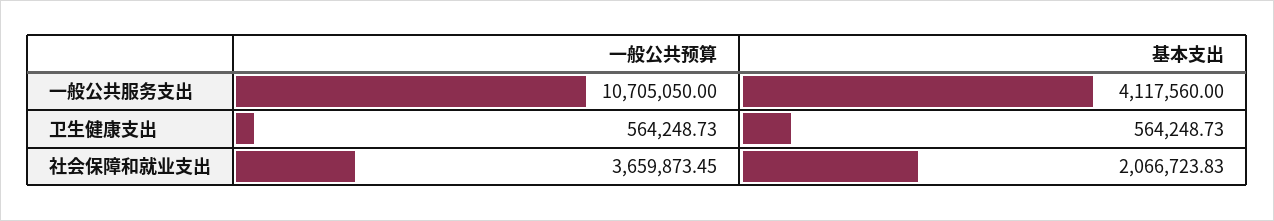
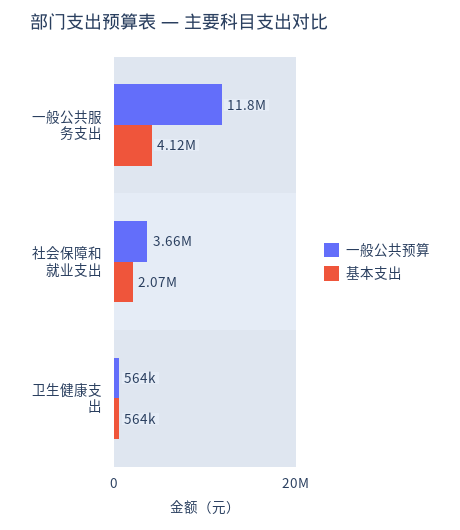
一般公共预算, 一般公共服务支出: 10705050 -> 11800000

